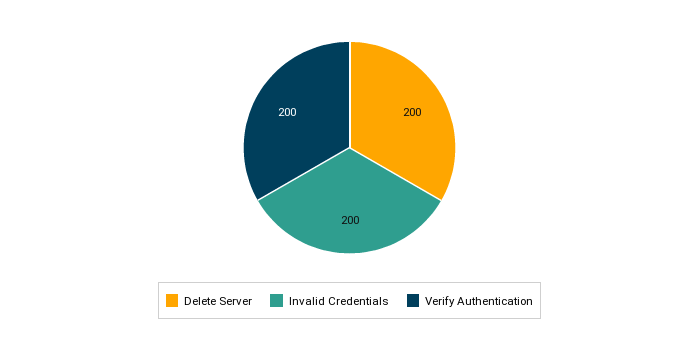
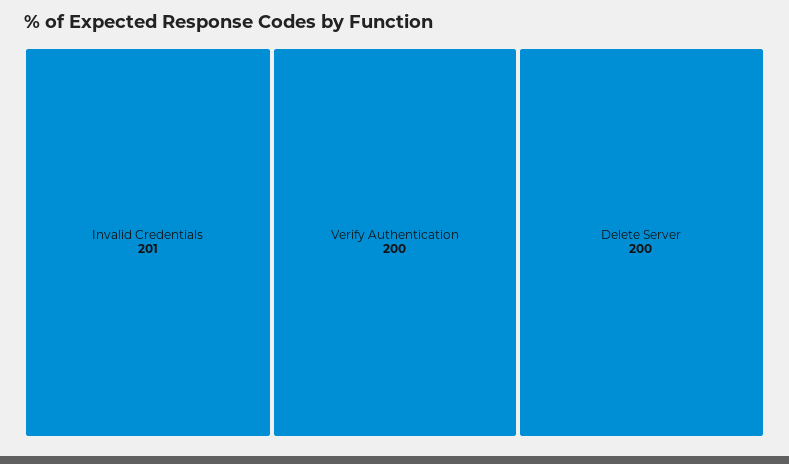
Invalid Credentials: 200 -> 201

